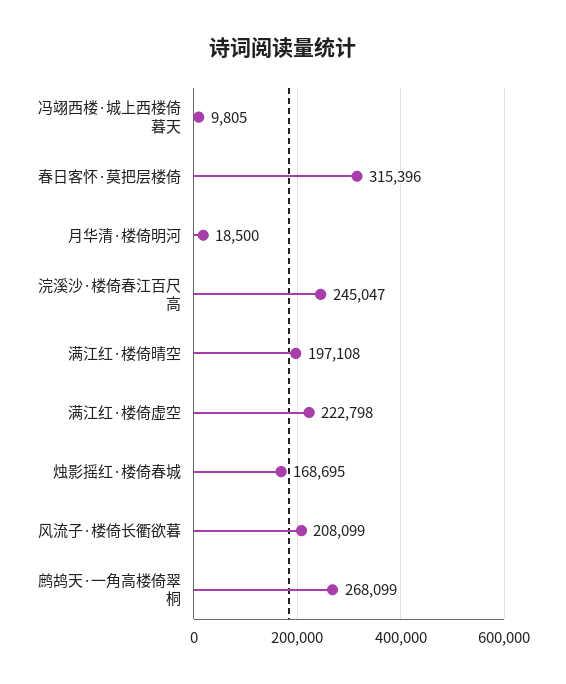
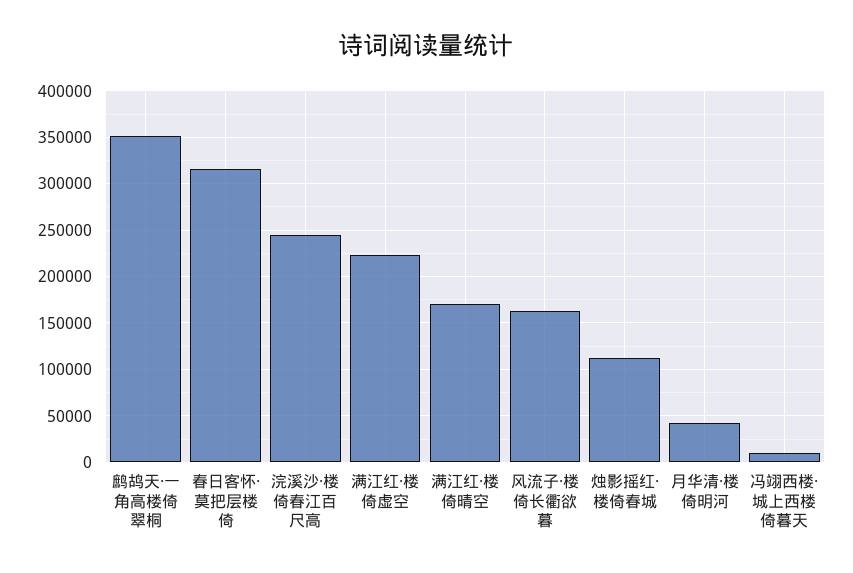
月华清·楼倚明河: 18500 -> 40000
满江红·楼倚晴空: 197108 -> 170000
烛影摇红·楼倚春城: 168695 -> 110000
风流子·楼倚长衢欲暮: 208099 -> 160000
鹧鸪天·一角高楼倚翠桐: 268099 -> 350000

